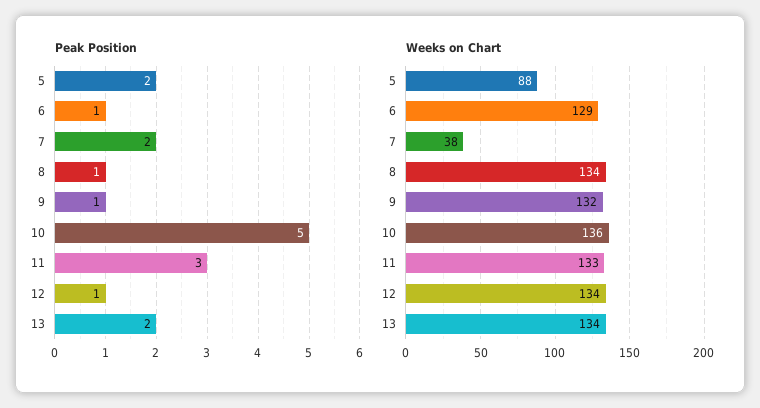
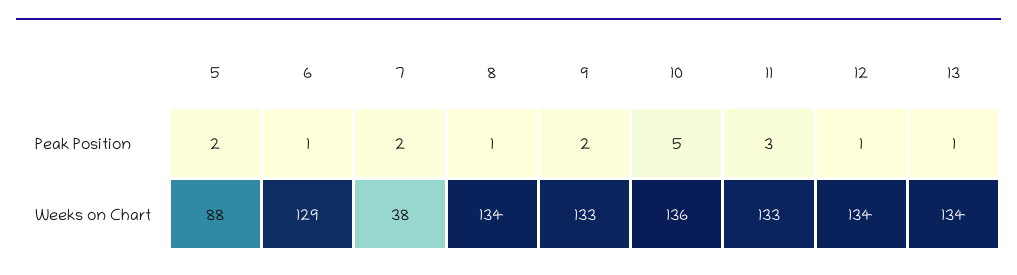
Peak Position, 9: 1 -> 2
Peak Position, 13: 2 -> 1
Weeks on Chart, 9: 132 -> 133

